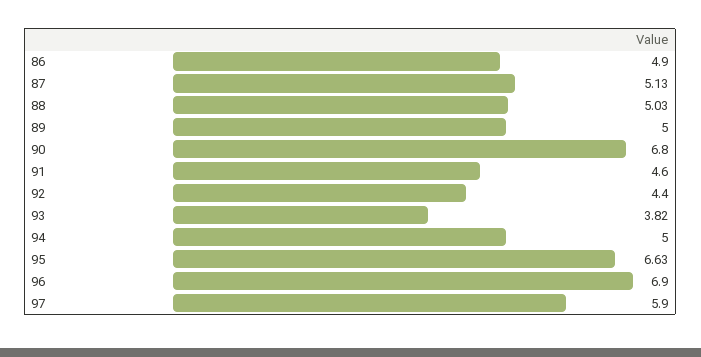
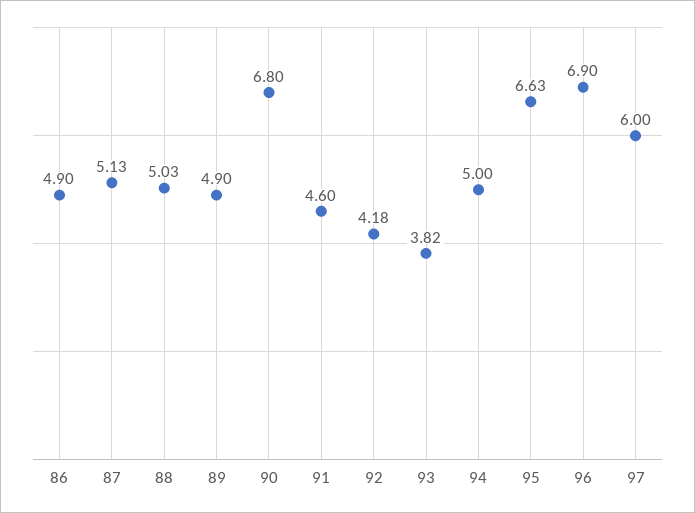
89: 5 -> 4.9
92: 4.4 -> 4.18
97: 5.9 -> 6

